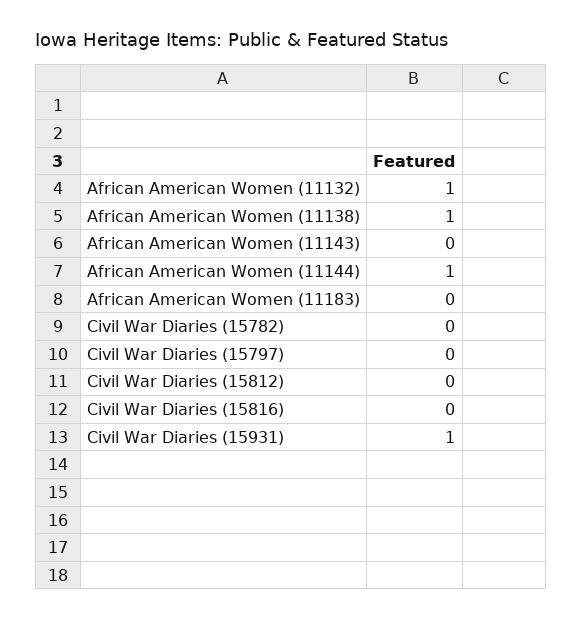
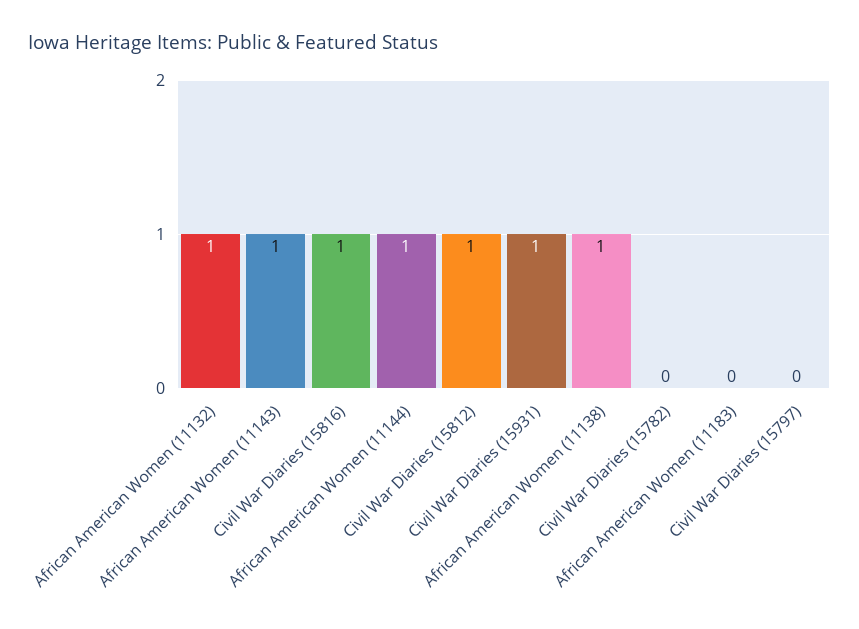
African American Women (11143): 0 -> 1
Civil War Diaries (15812): 0 -> 1
Civil War Diaries (15816): 0 -> 1

